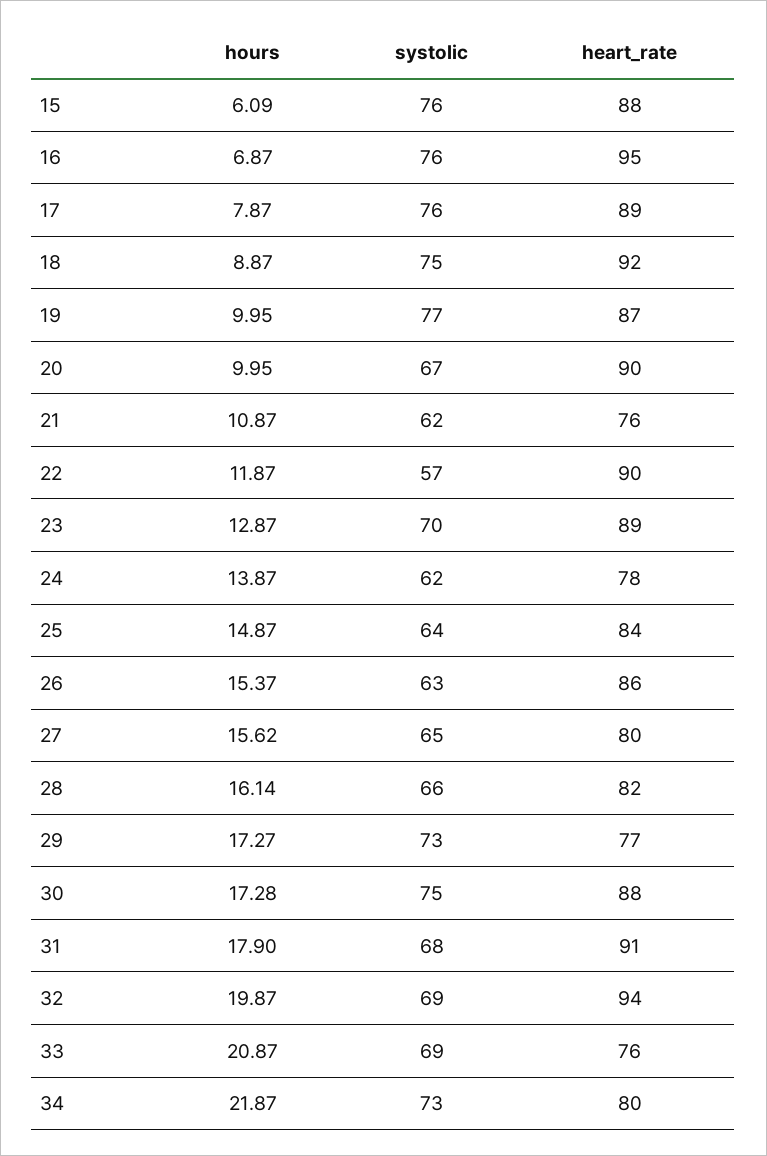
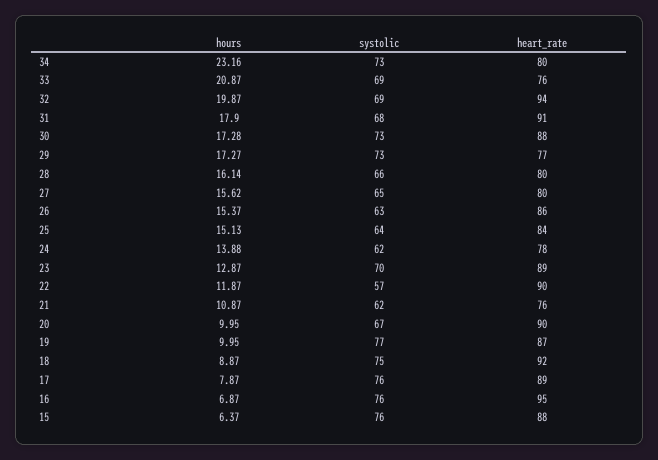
hours, 15: 6.09 -> 6.37
hours, 24: 13.87 -> 13.88
hours, 25: 14.87 -> 15.13
heart_rate, 28: 82 -> 80
systolic, 30: 75 -> 73
hours, 34: 21.87 -> 23.16

